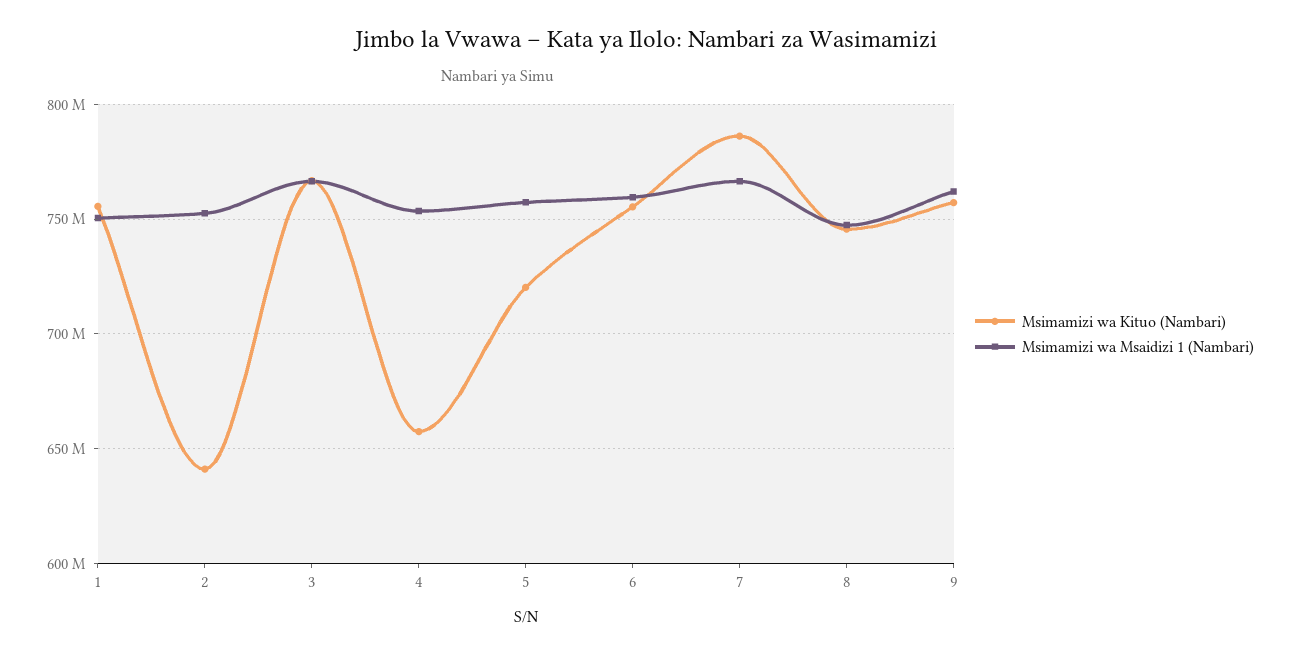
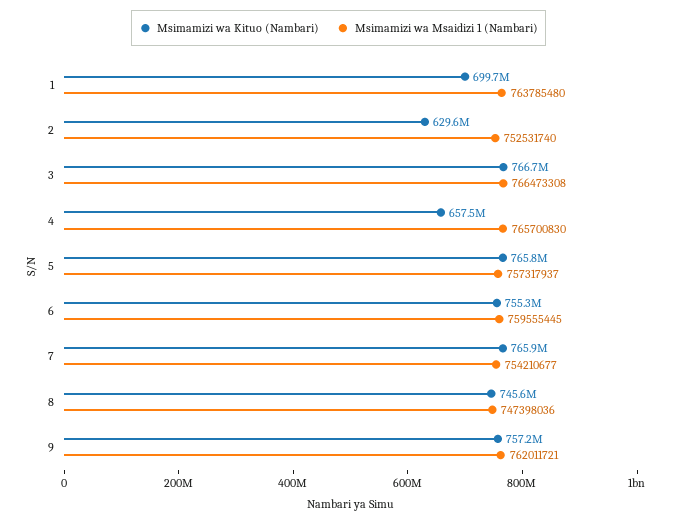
Msimamizi wa Kituo (Nambari), 1: 755000000 -> 699700000
Msimamizi wa Msaidizi 1 (Nambari), 1: 750000000 -> 763785480
Msimamizi wa Kituo (Nambari), 2: 640000000 -> 629600000
Msimamizi wa Msaidizi 1 (Nambari), 4: 755000000 -> 765700830
Msimamizi wa Kituo (Nambari), 5: 720000000 -> 765800000
Msimamizi wa Kituo (Nambari), 7: 785000000 -> 765900000
Msimamizi wa Msaidizi 1 (Nambari), 7: 765000000 -> 754210677

